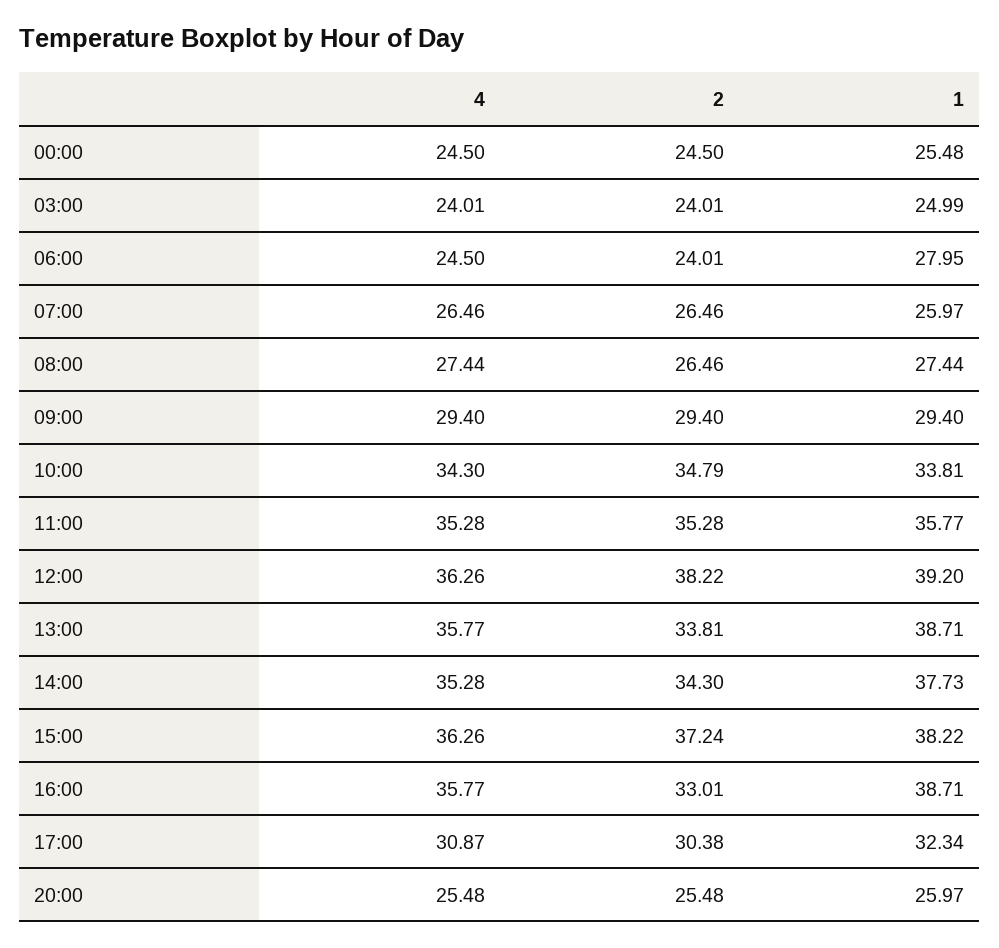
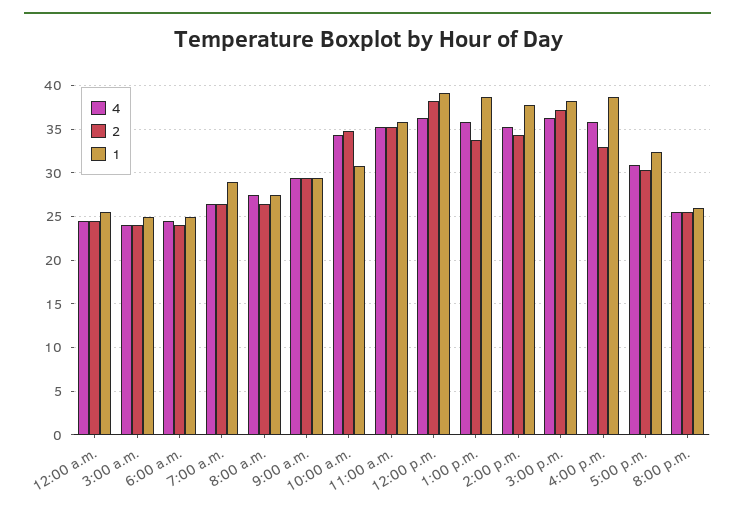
1, 06:00: 27.95 -> 25
1, 07:00: 25.97 -> 29
1, 10:00: 33.81 -> 31

